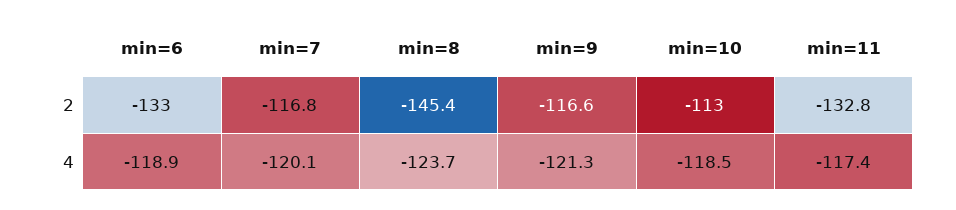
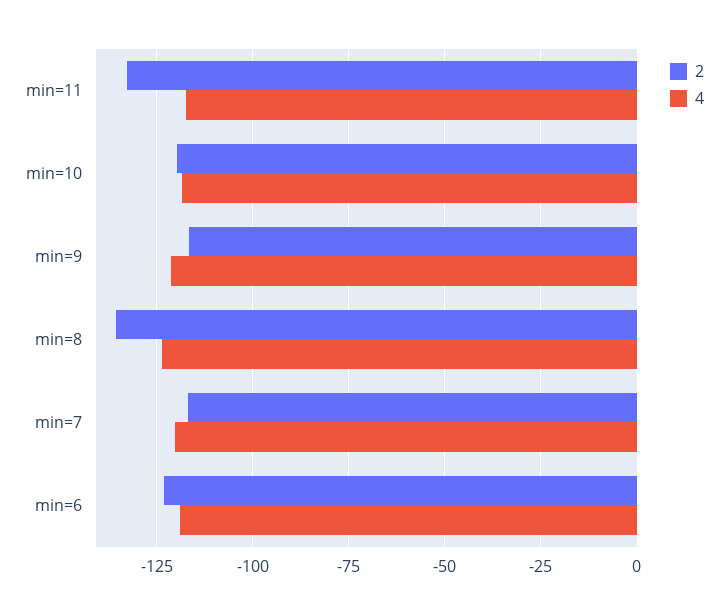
2, min=6: -133 -> -122.5
2, min=8: -145.4 -> -135
2, min=10: -113 -> -120

